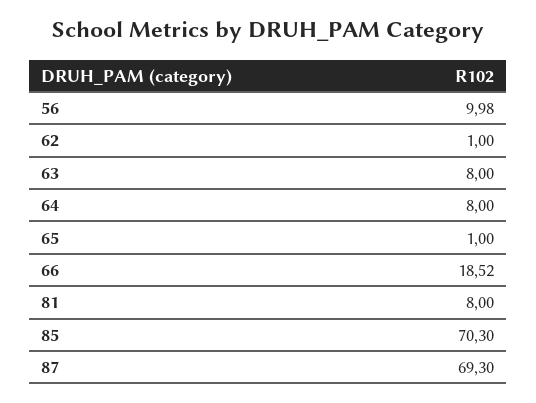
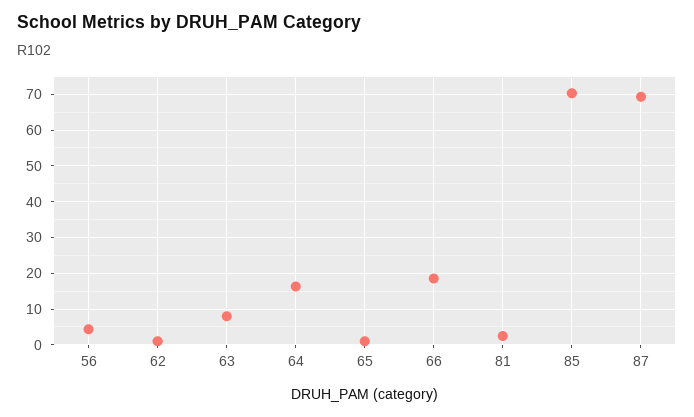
56: 9.98 -> 4
64: 8 -> 16
81: 8 -> 2

